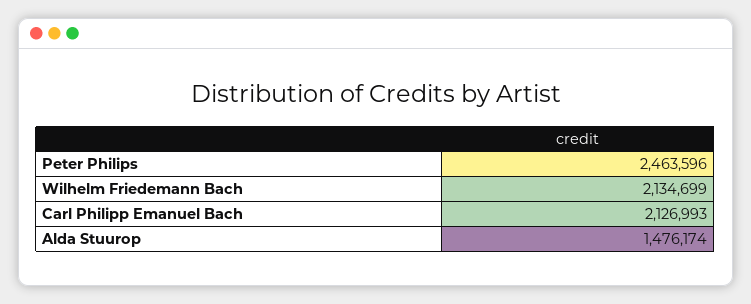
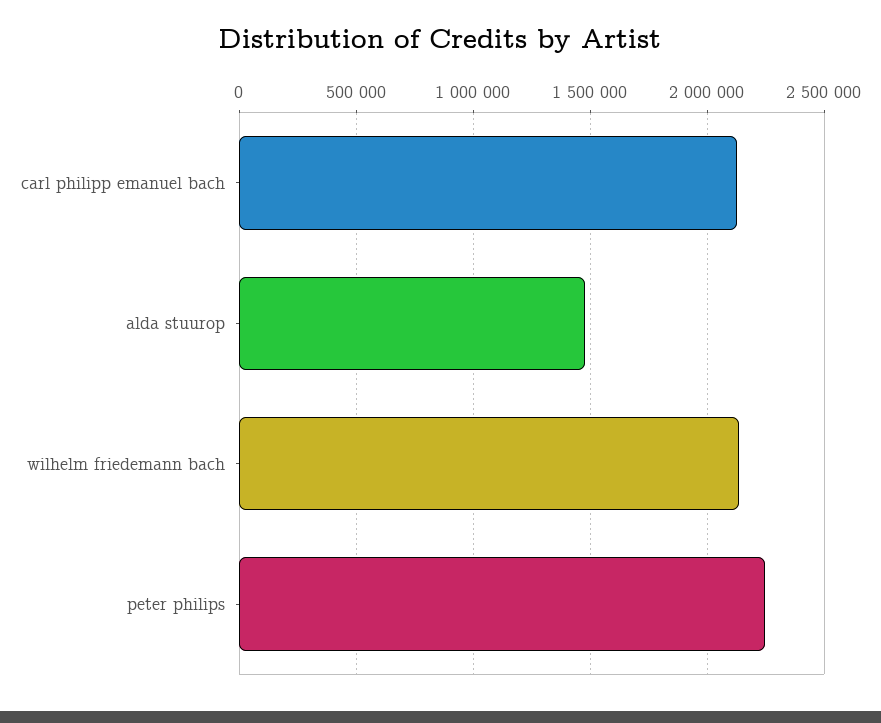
Peter Philips: 2463596 -> 2250000

